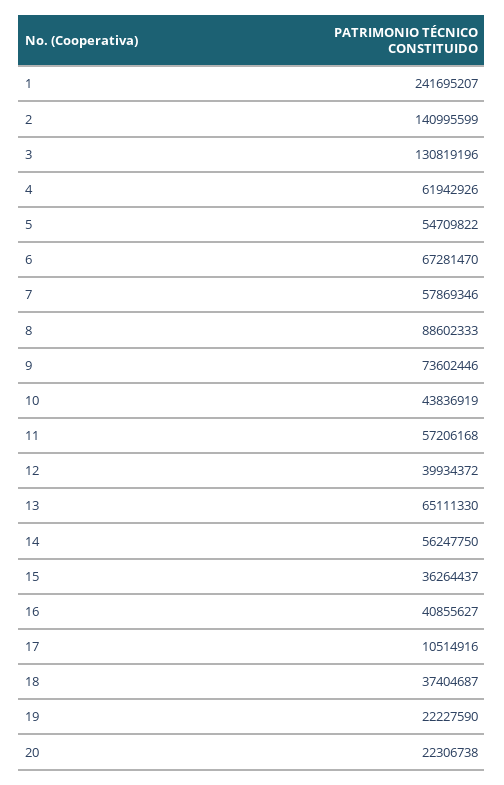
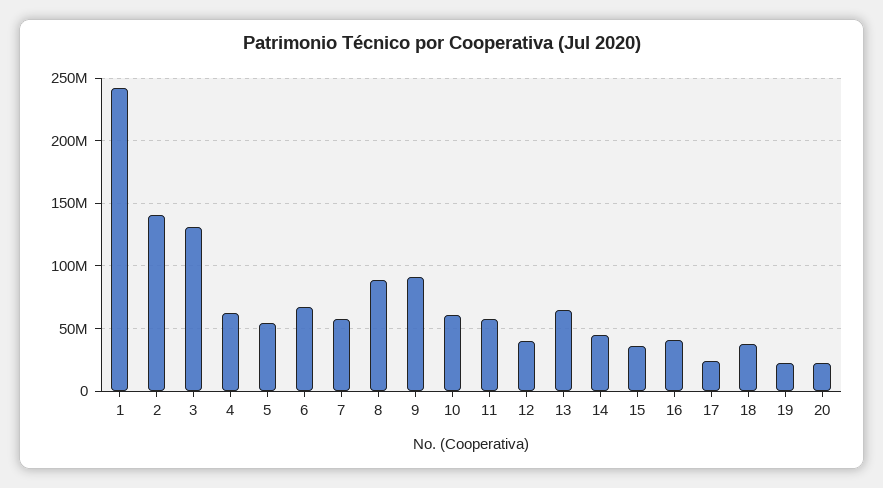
9: 73602446 -> 90000000
10: 43836919 -> 60000000
14: 56247750 -> 45000000
17: 10514916 -> 25000000

